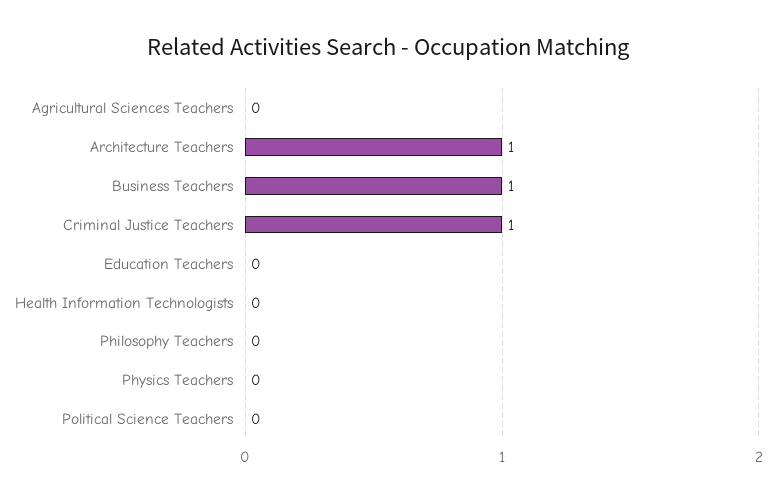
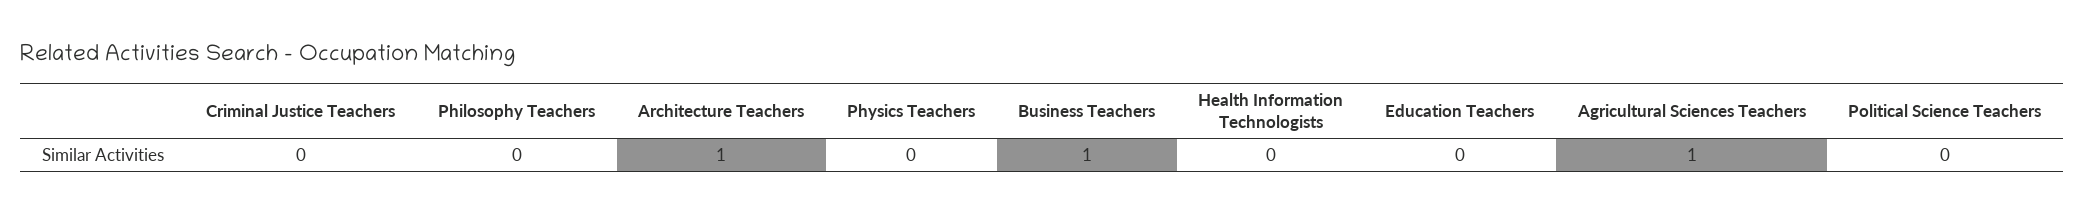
Agricultural Sciences Teachers: 0 -> 1
Criminal Justice Teachers: 1 -> 0

